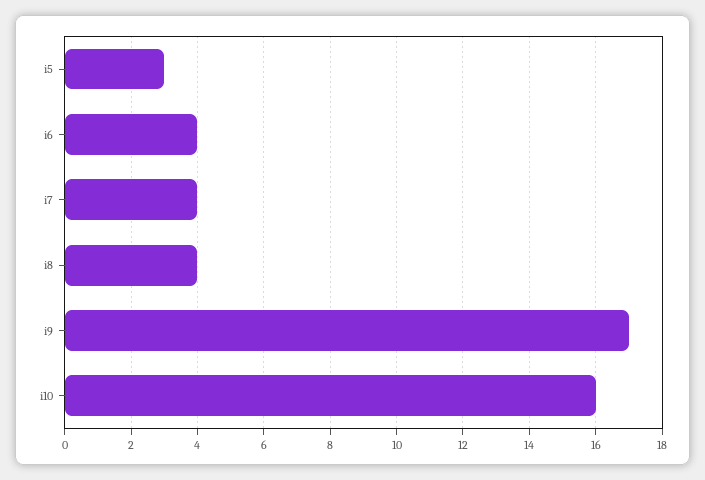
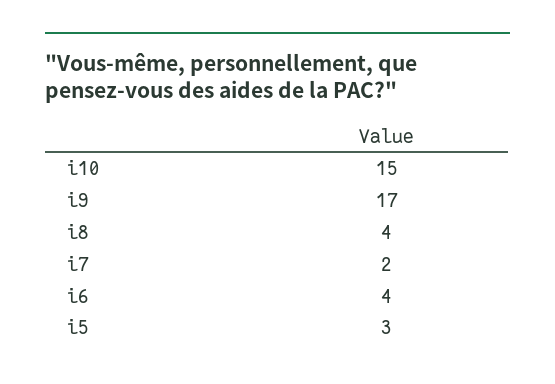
i7: 4 -> 2
i10: 16 -> 15

